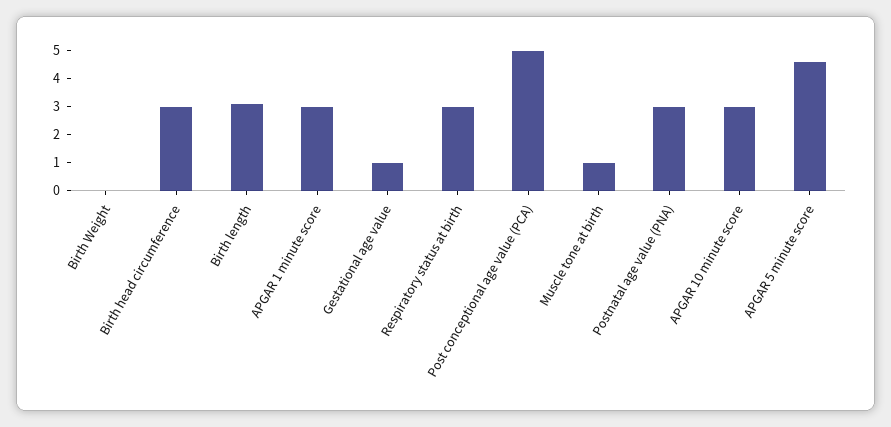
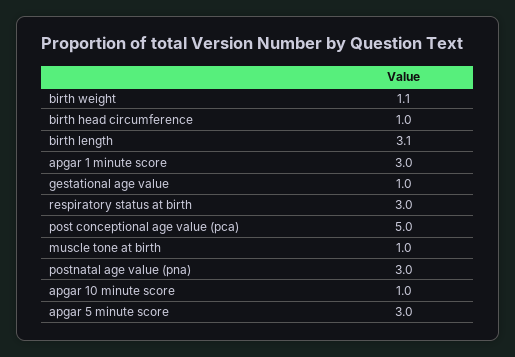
Birth Weight: 0 -> 1.1
Birth head circumference: 3 -> 1
APGAR 10 minute score: 3 -> 1
APGAR 5 minute score: 4.5 -> 3

